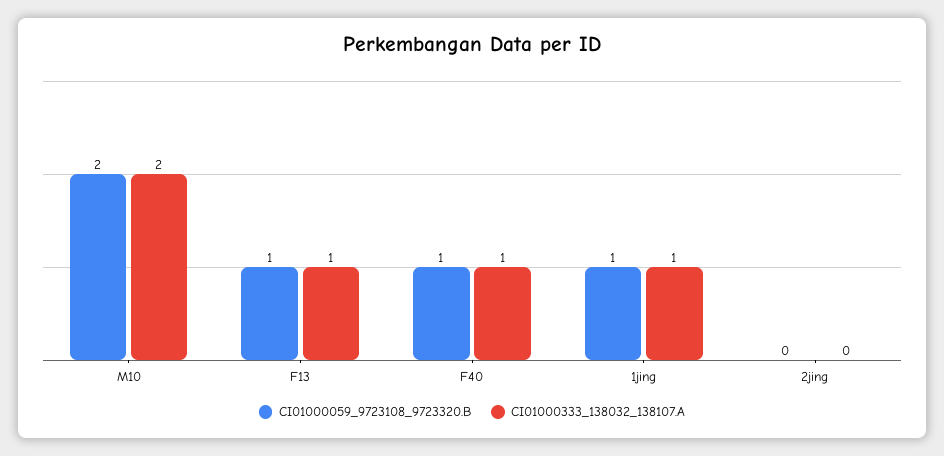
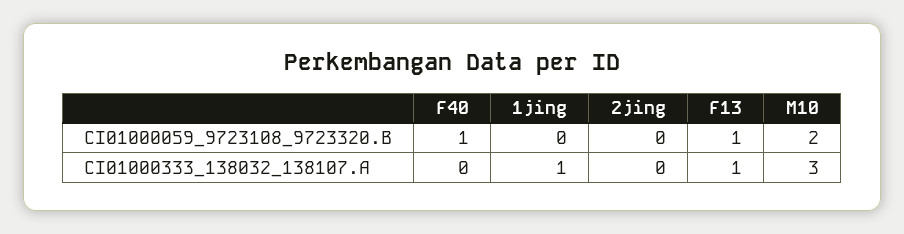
CI01000333_138032_138107.A, M10: 2 -> 3
CI01000333_138032_138107.A, F40: 1 -> 0
CI01000059_9723108_9723320.B, 1jing: 1 -> 0

